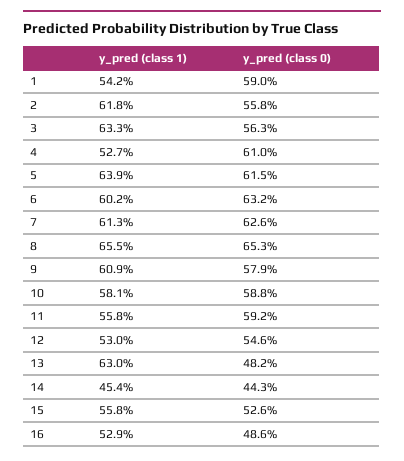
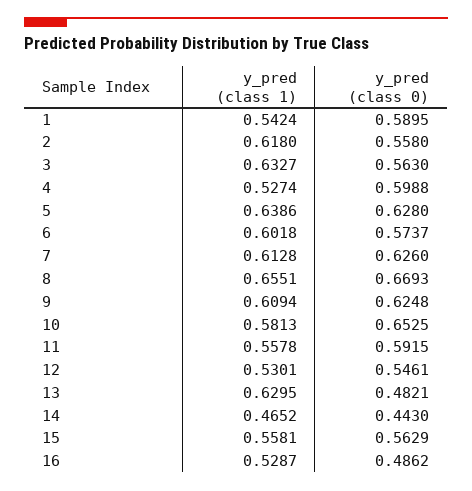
y_pred (class 0), 4: 0.61 -> 0.5988
y_pred (class 0), 5: 0.615 -> 0.628
y_pred (class 0), 6: 0.632 -> 0.5737
y_pred (class 0), 8: 0.653 -> 0.6693
y_pred (class 0), 9: 0.579 -> 0.6248
y_pred (class 0), 10: 0.588 -> 0.6525
y_pred (class 1), 14: 0.454 -> 0.4652
y_pred (class 0), 15: 0.526 -> 0.5629

